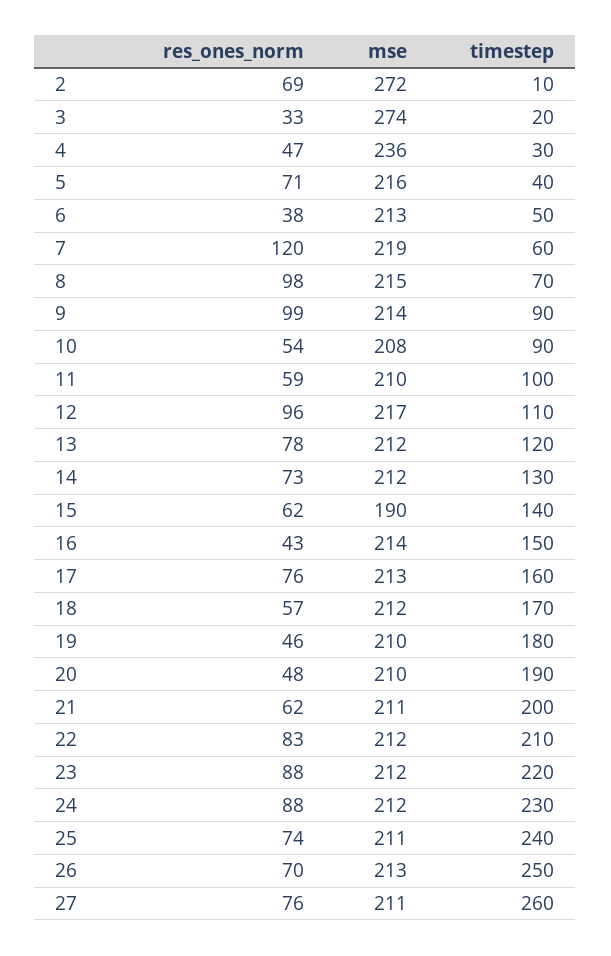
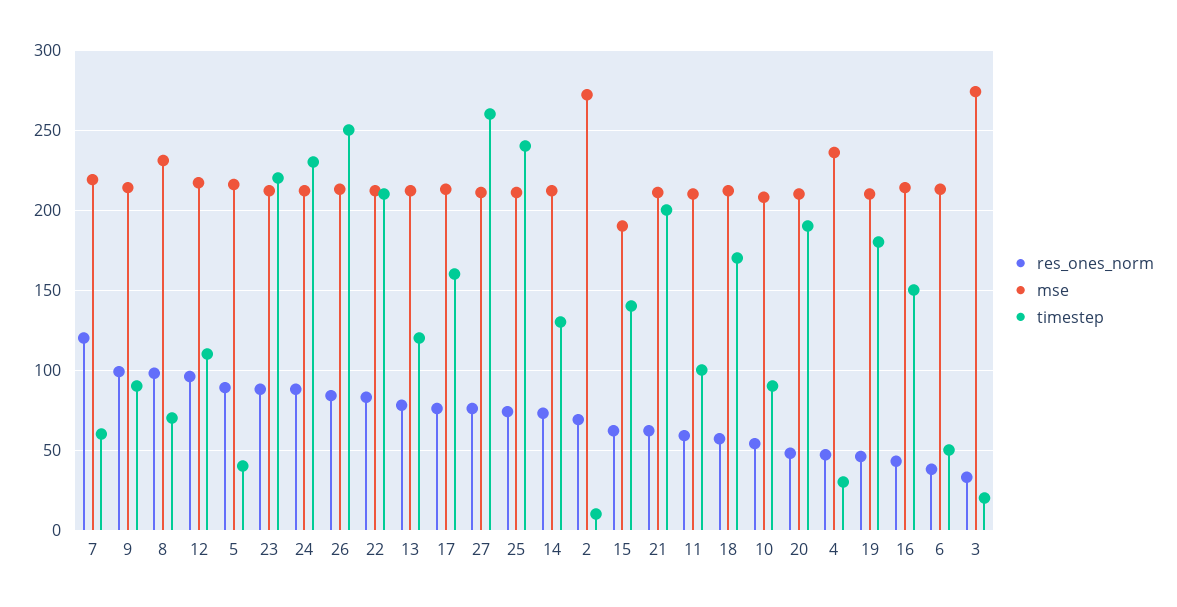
res_ones_norm, 5: 71 -> 90
mse, 8: 215 -> 230
res_ones_norm, 26: 70 -> 85

